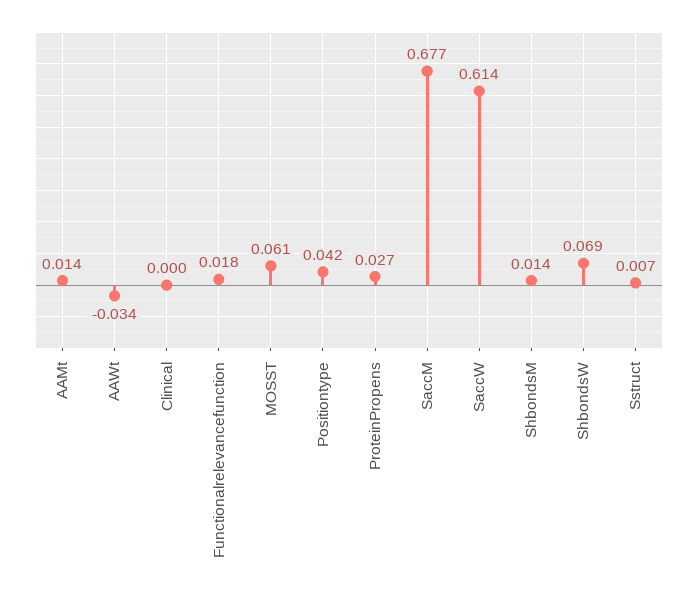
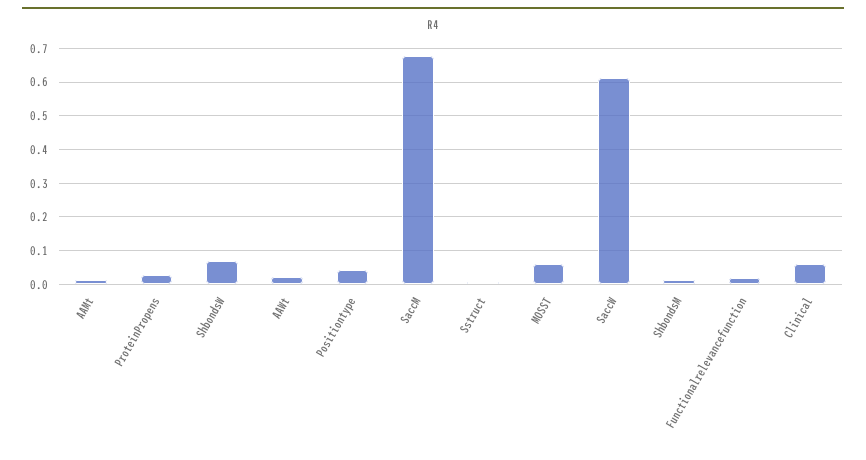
AAWt: -0.034 -> 0.02
Clinical: 0 -> 0.06

